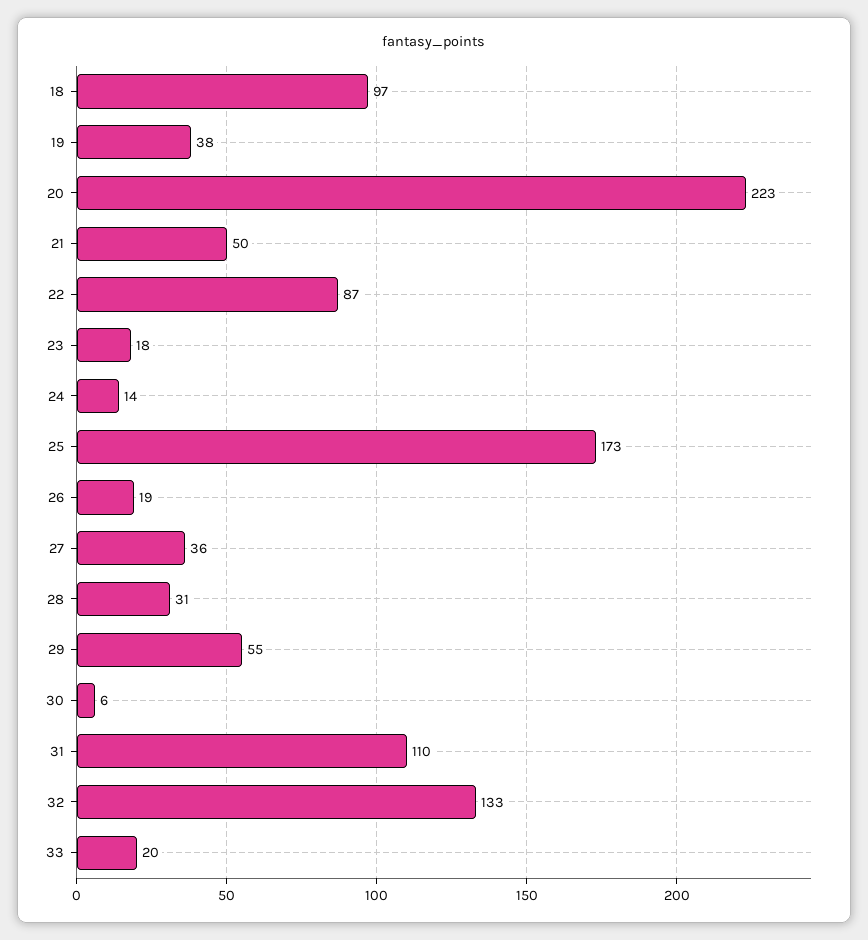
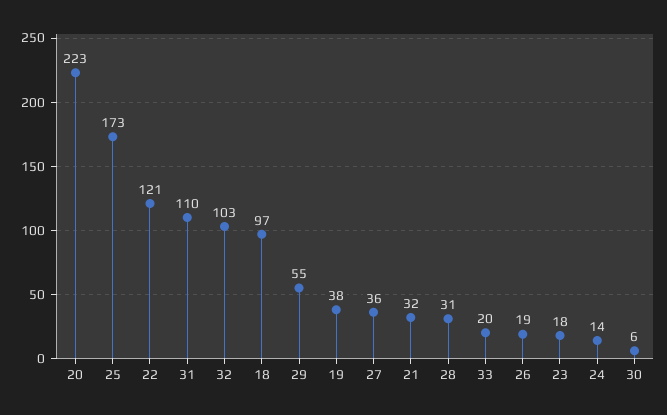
21: 50 -> 32
22: 87 -> 121
32: 133 -> 103

